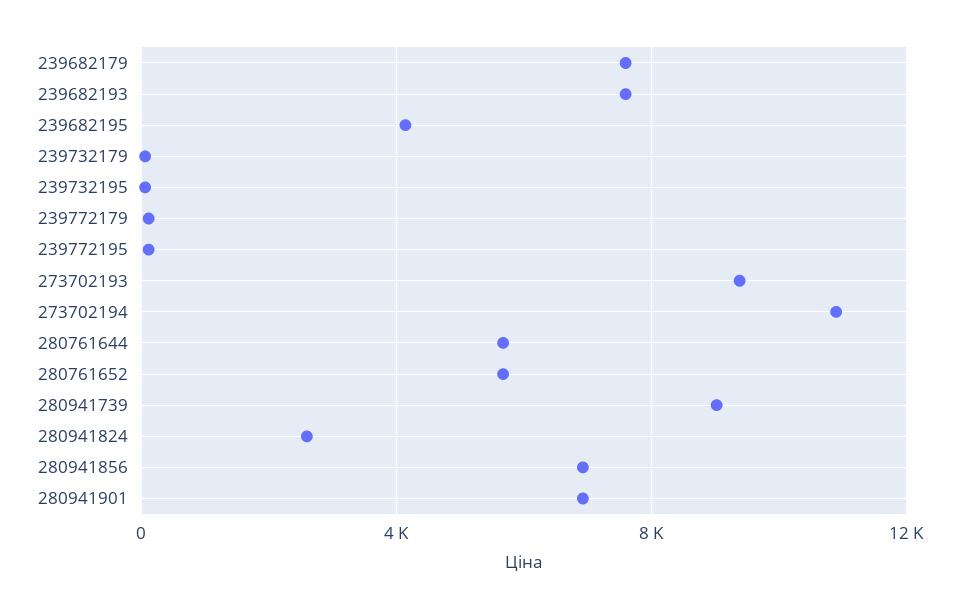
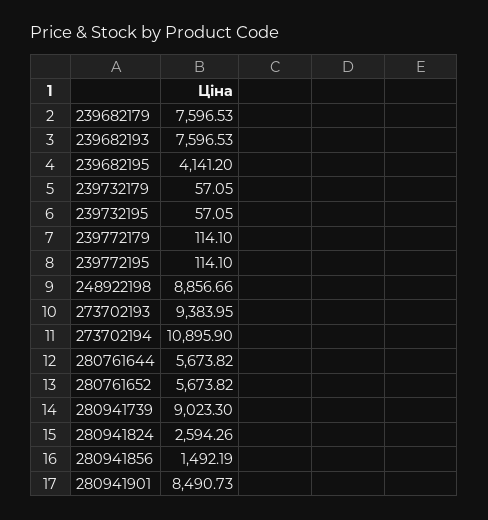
280941856: 7000 -> 1492.19
280941901: 7000 -> 8490.73
248922198: none -> 8856.66

